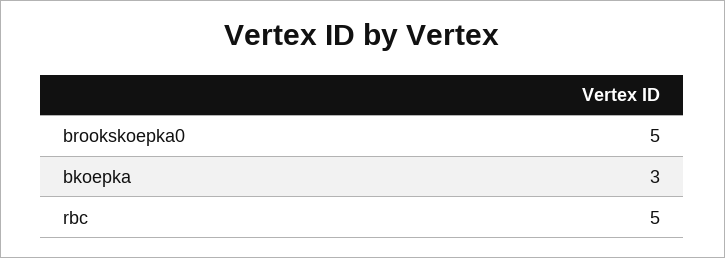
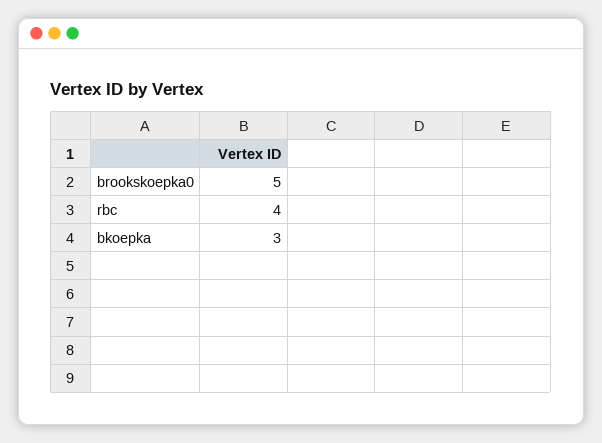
rbc: 5 -> 4

